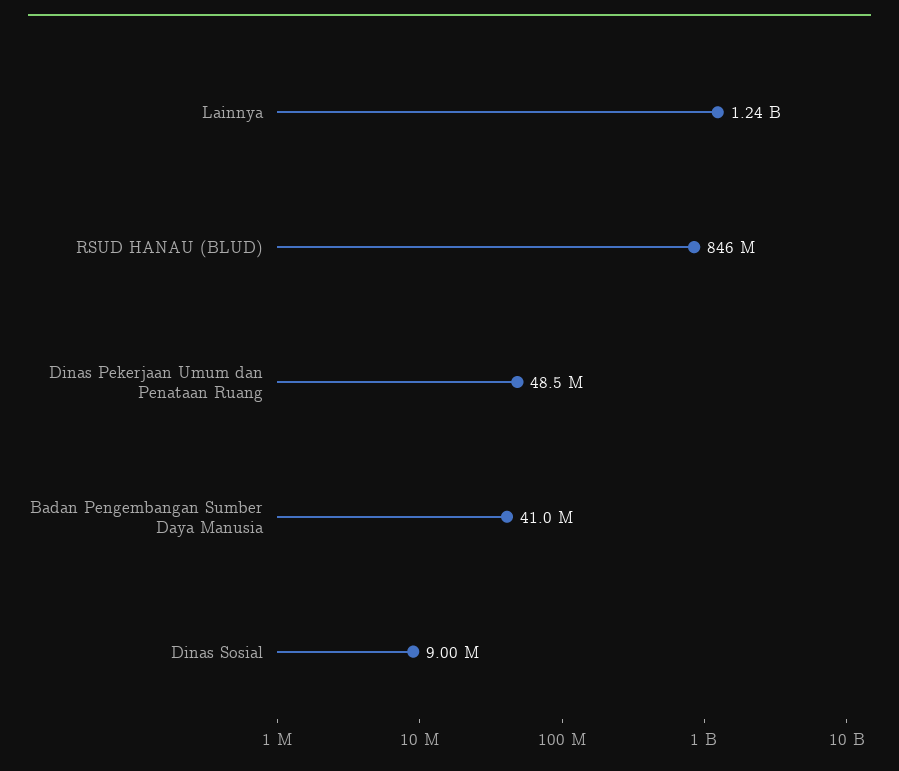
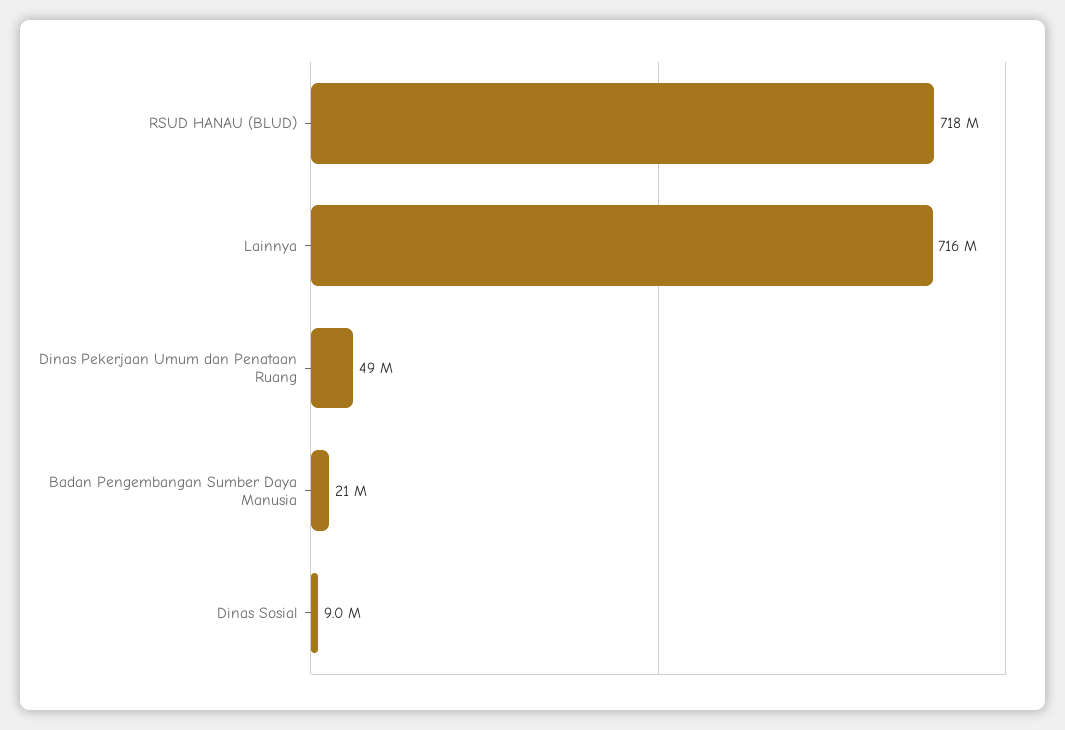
Lainnya: 1240000000 -> 716000000
RSUD HANAU (BLUD): 846000000 -> 718000000
Badan Pengembangan Sumber Daya Manusia: 41000000 -> 21000000

